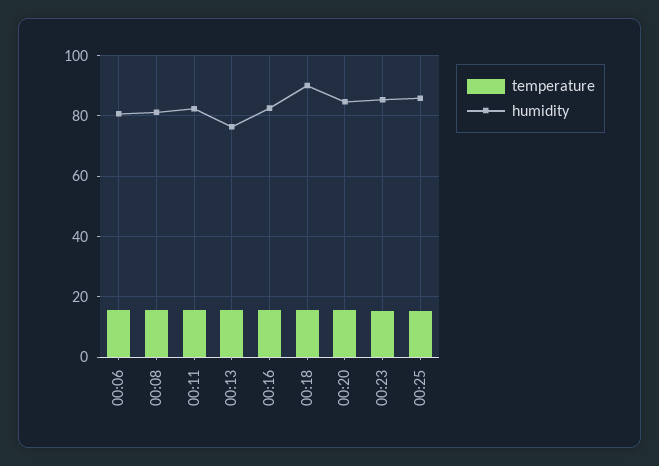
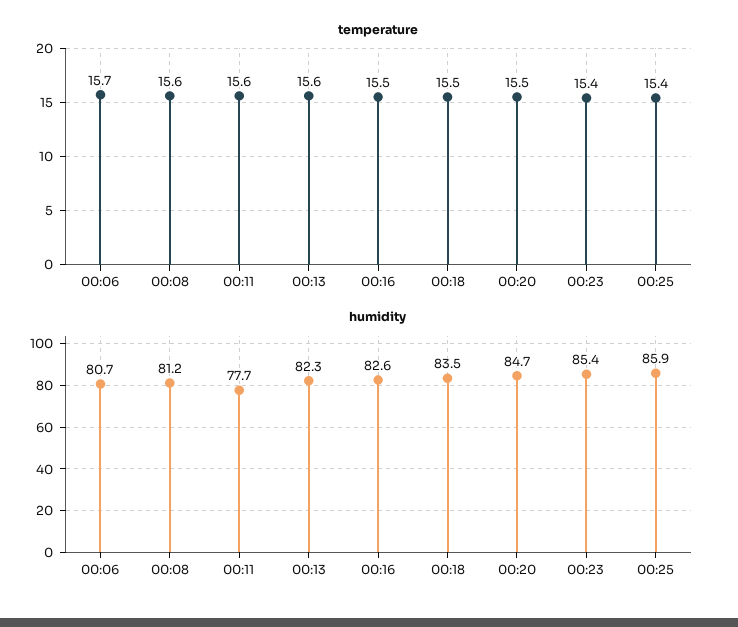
humidity, 00:11: 82 -> 77.7
humidity, 00:13: 76 -> 82.3
humidity, 00:18: 90 -> 83.5

